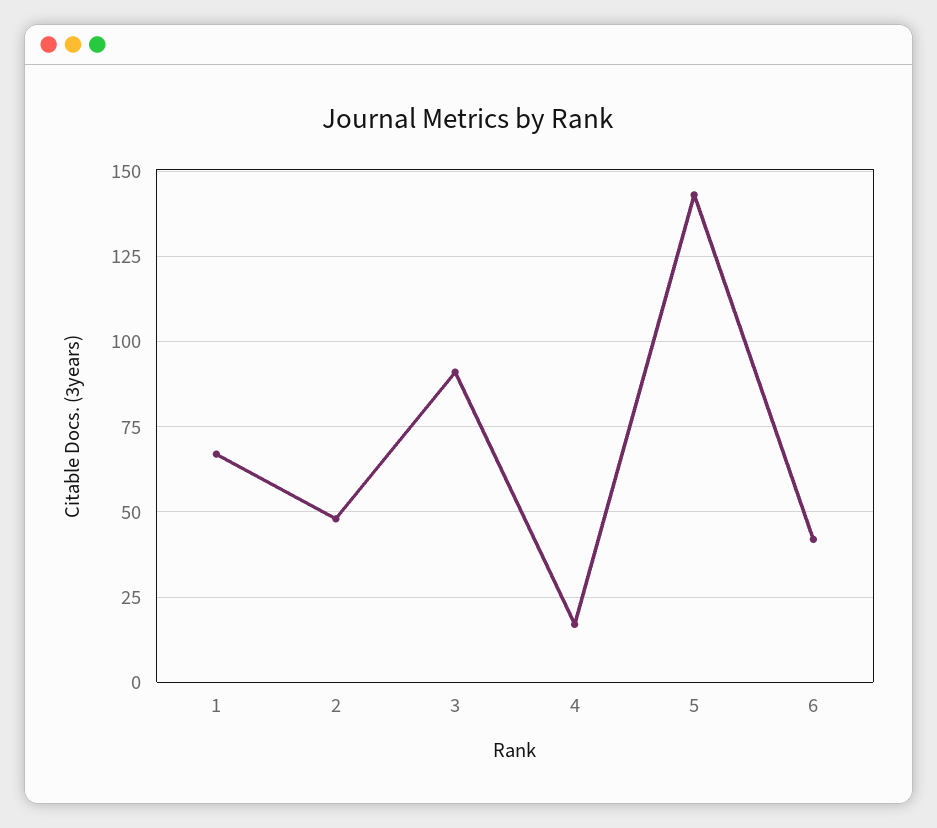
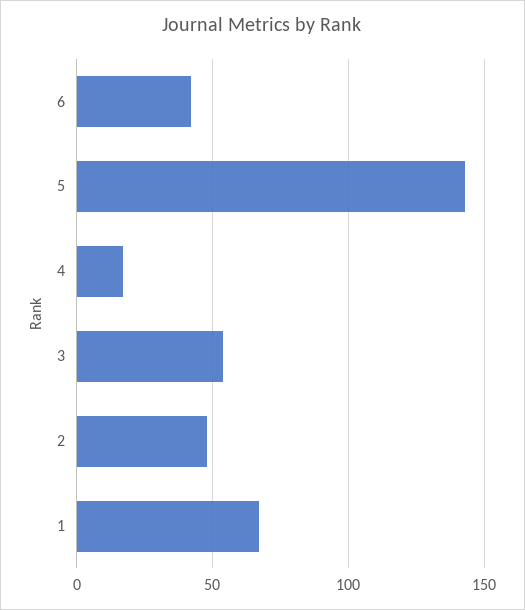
3: 90 -> 55

